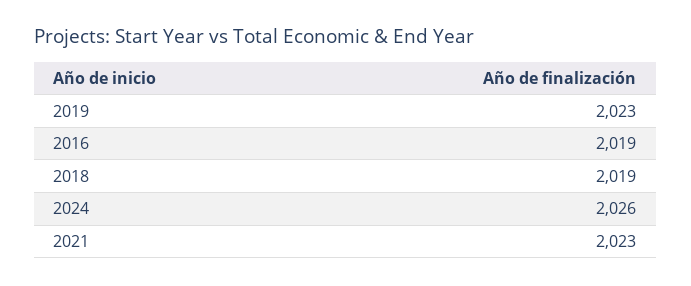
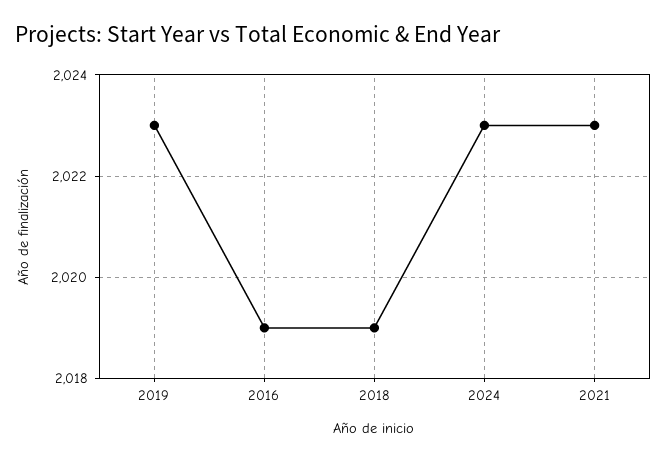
2024: 2026 -> 2023

